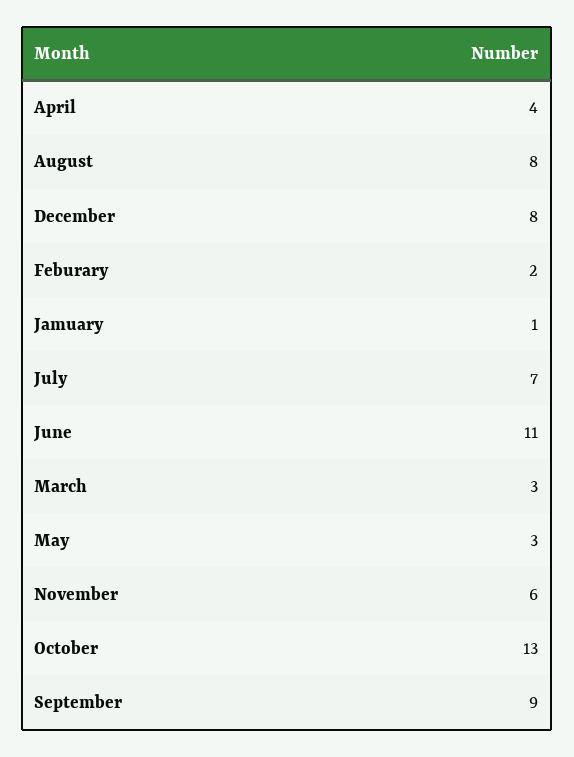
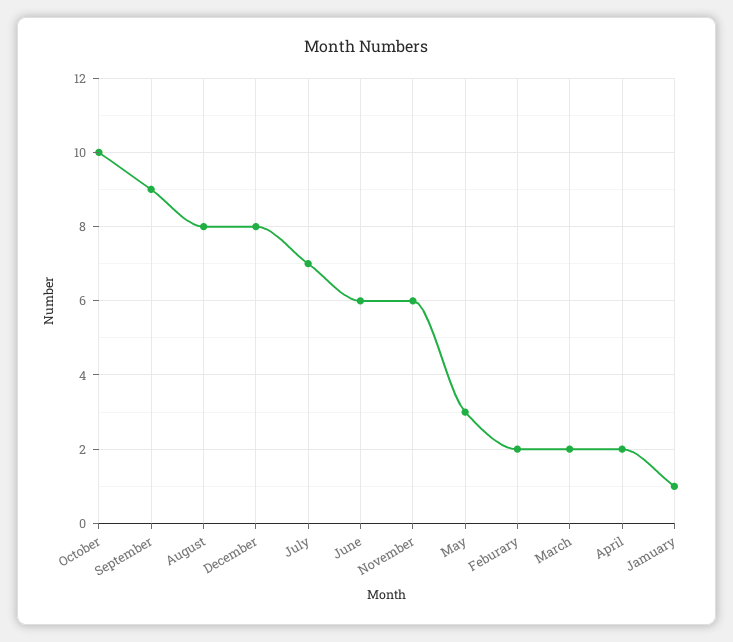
April: 4 -> 2
June: 11 -> 6
March: 3 -> 2
October: 13 -> 10

